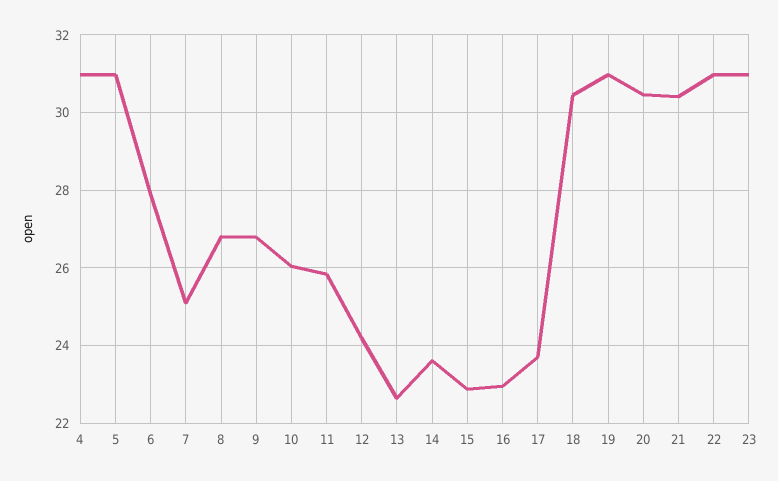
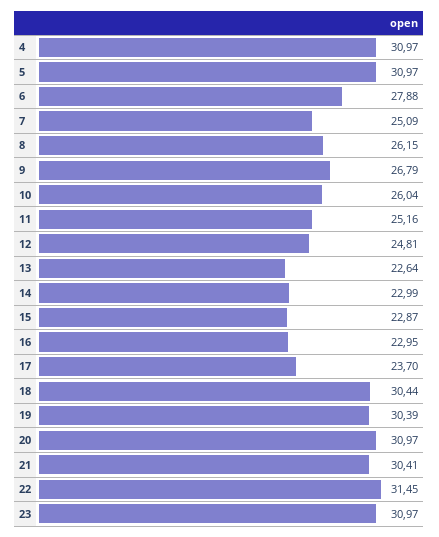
8: 26.8 -> 26.15
11: 25.8 -> 25.16
12: 24.2 -> 24.81
14: 23.6 -> 22.99
19: 31 -> 30.39
20: 30.4 -> 30.97
22: 31 -> 31.45

